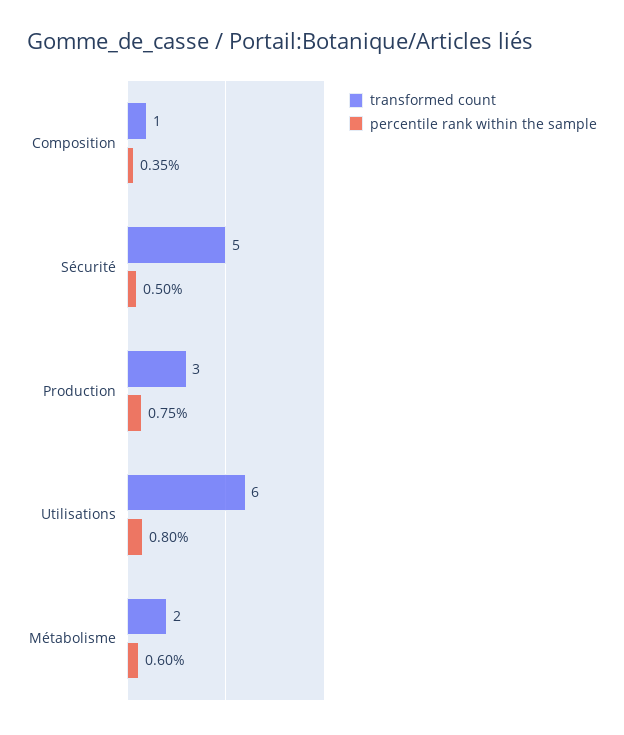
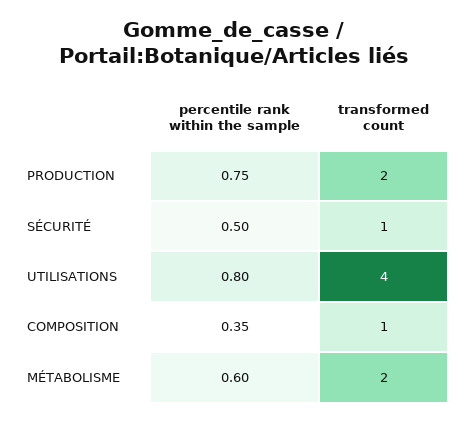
transformed count, Sécurité: 5 -> 1
transformed count, Production: 3 -> 2
transformed count, Utilisations: 6 -> 4

